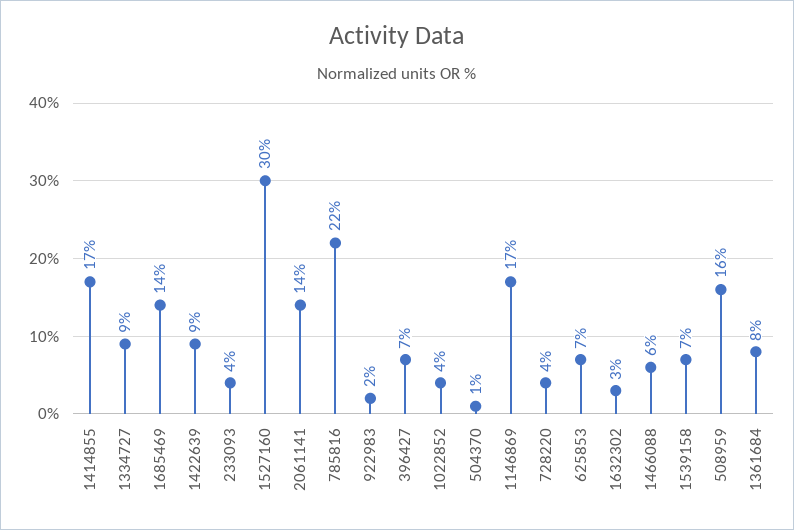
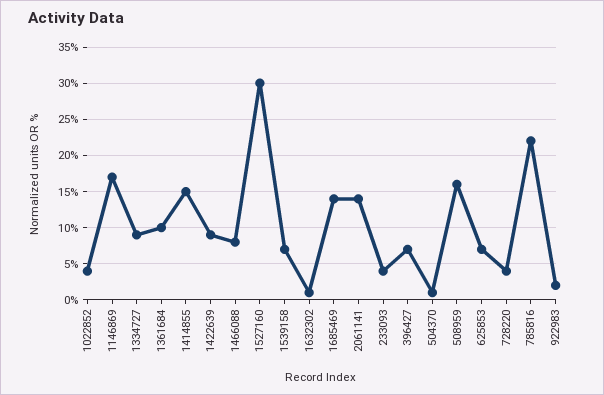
1414855: 17 -> 15
1632302: 3 -> 1
1466088: 6 -> 8
1361684: 8 -> 10

